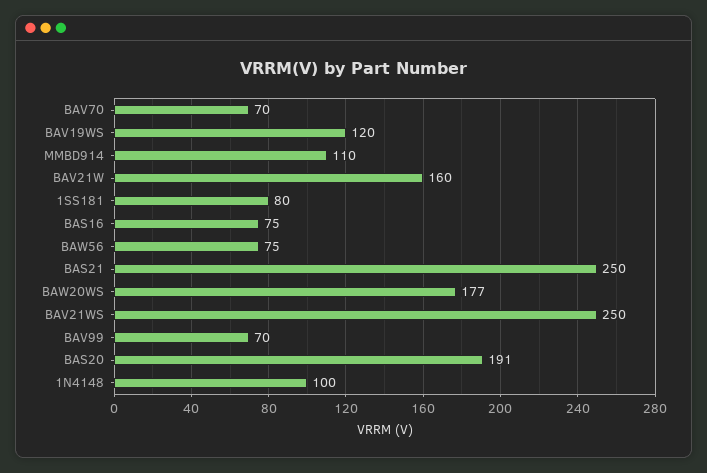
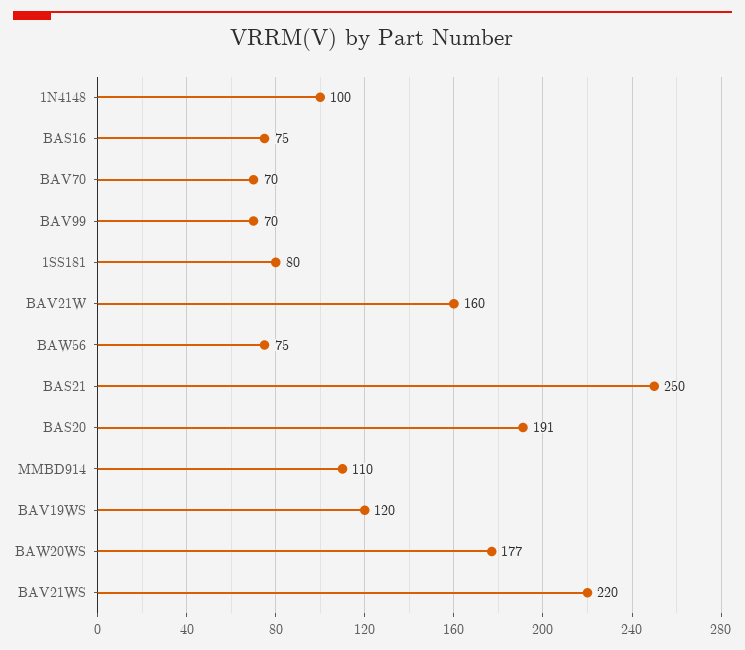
BAV21WS: 250 -> 220

